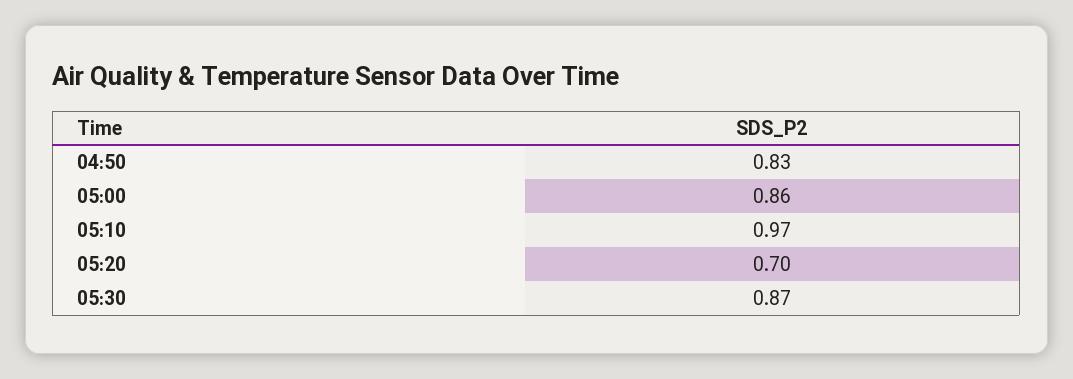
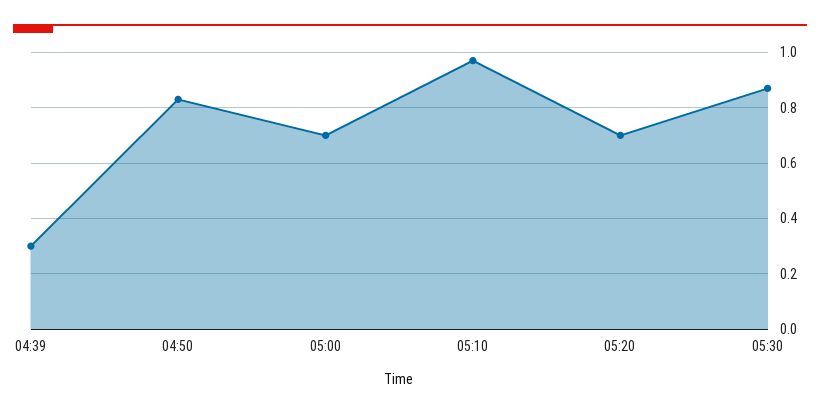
05:00: 0.86 -> 0.7
04:39: none -> 0.3

